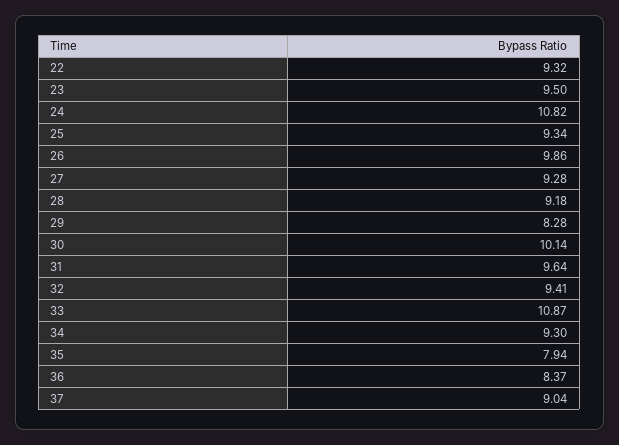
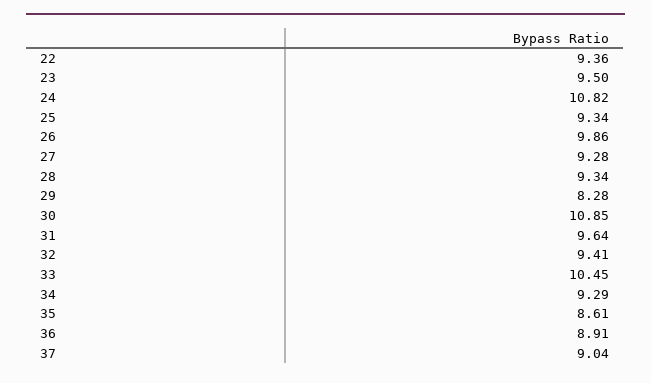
22: 9.32 -> 9.36
28: 9.18 -> 9.34
30: 10.14 -> 10.85
33: 10.87 -> 10.45
34: 9.3 -> 9.29
35: 7.94 -> 8.61
36: 8.37 -> 8.91

